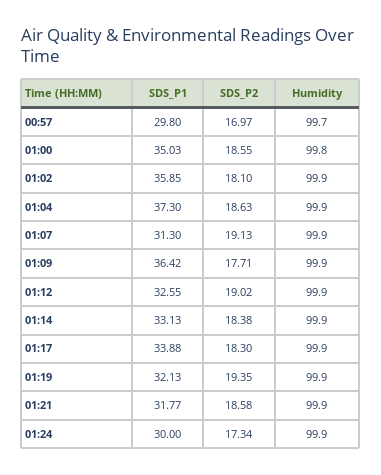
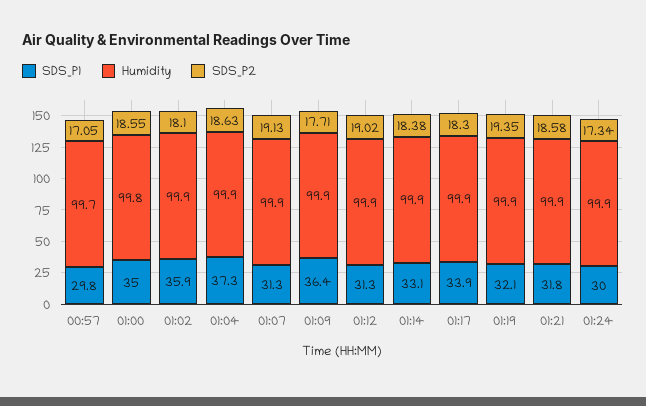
SDS_P2, 00:57: 16.97 -> 17.05
SDS_P1, 01:12: 32.55 -> 31.3

